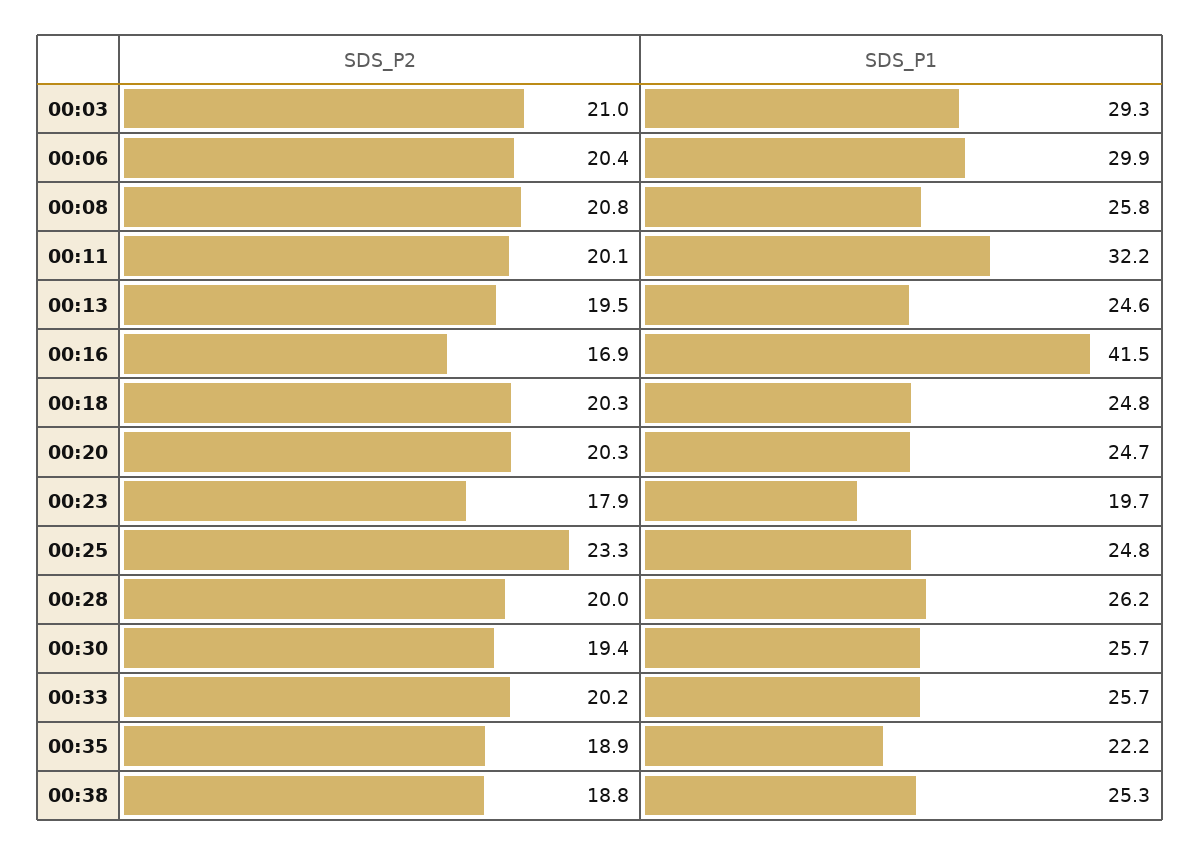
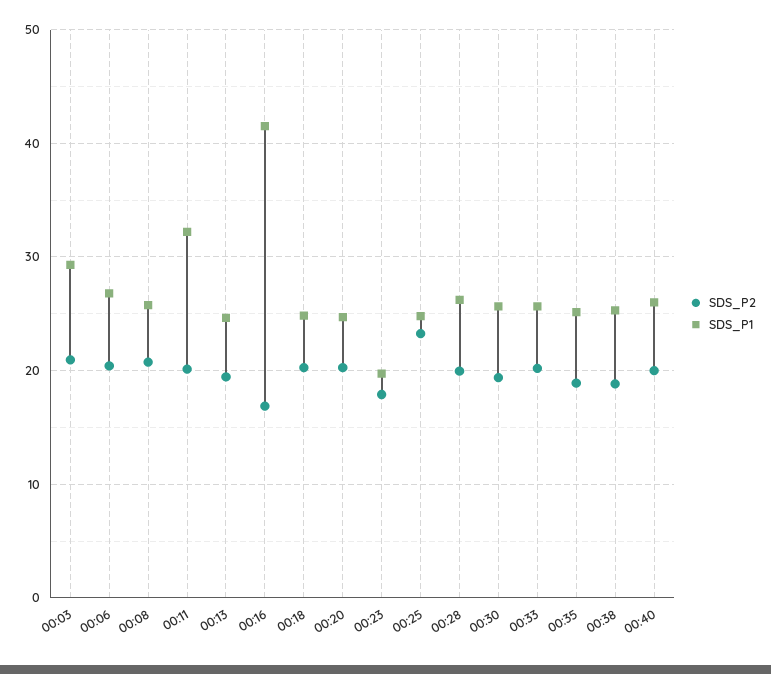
SDS_P1, 00:06: 29.9 -> 27
SDS_P1, 00:35: 22.2 -> 25
SDS_P2, 00:40: none -> 20
SDS_P1, 00:40: none -> 26

